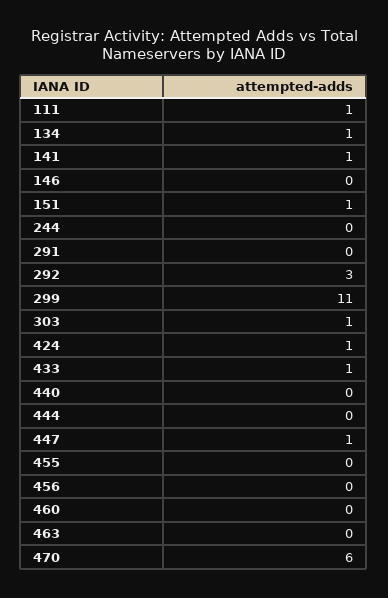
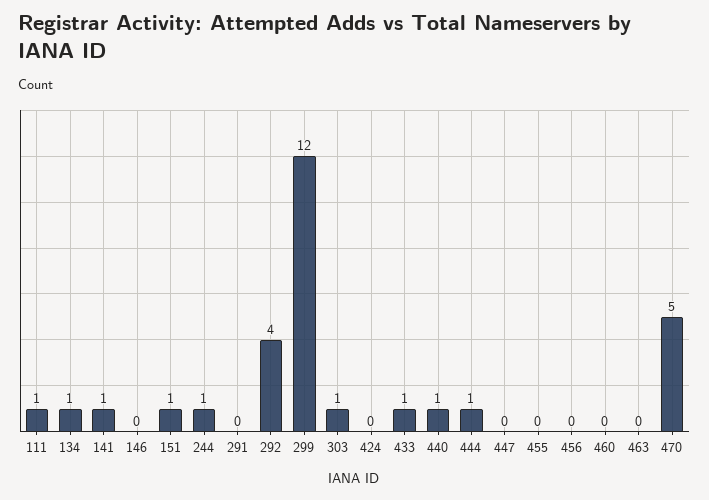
244: 0 -> 1
292: 3 -> 4
299: 11 -> 12
424: 1 -> 0
440: 0 -> 1
444: 0 -> 1
447: 1 -> 0
470: 6 -> 5

